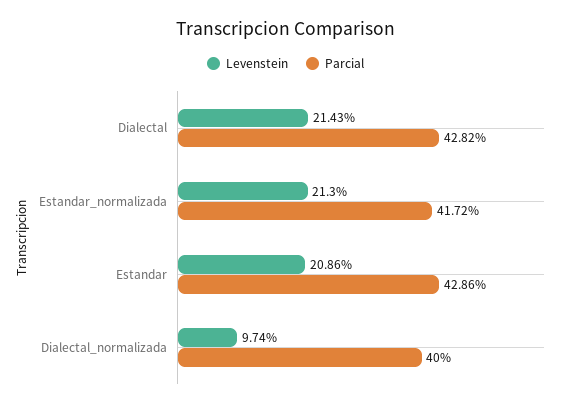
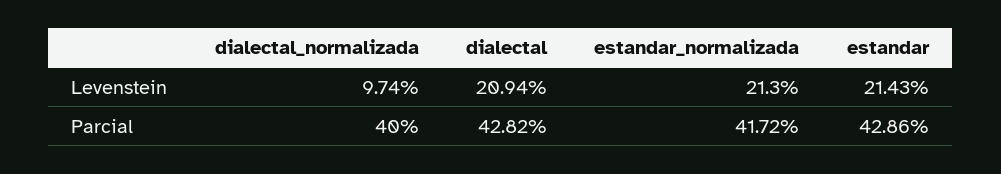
Levenstein, Dialectal: 21.43 -> 20.94
Levenstein, Estandar: 20.86 -> 21.43

